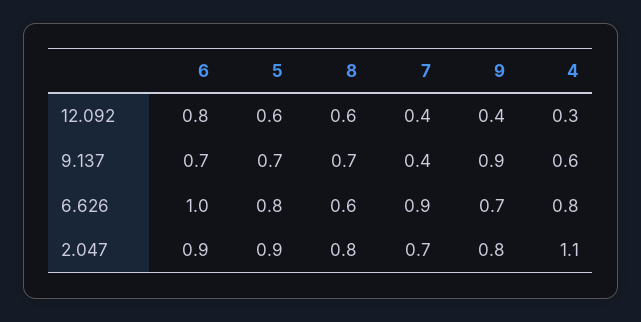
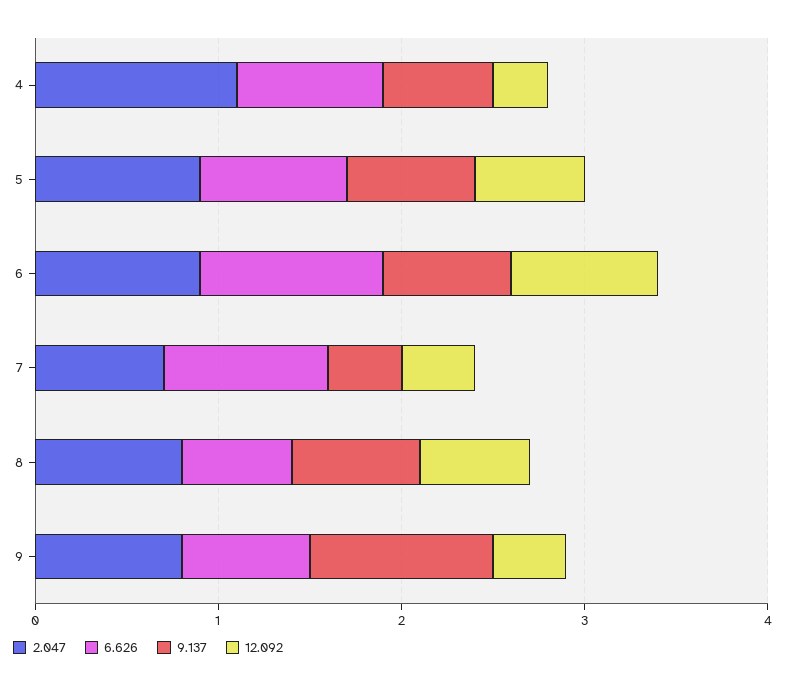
9.137, 9: 0.9 -> 1

